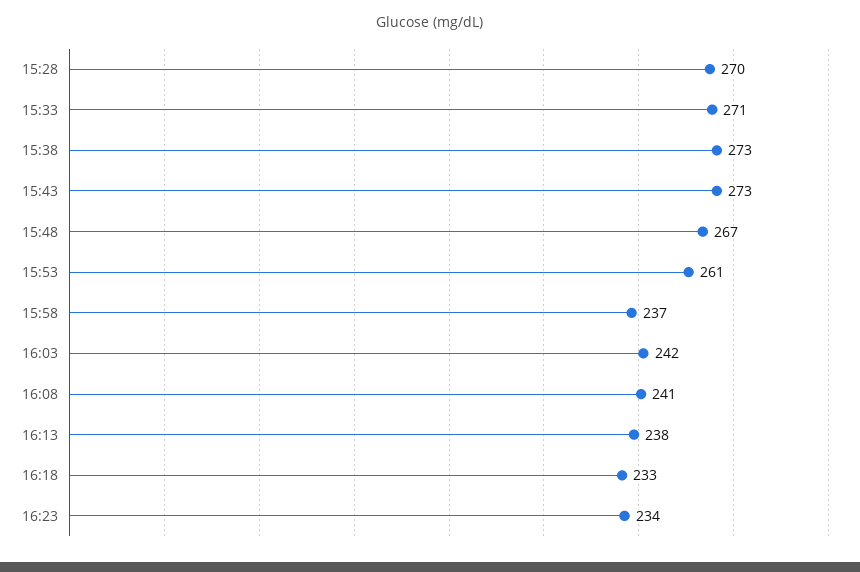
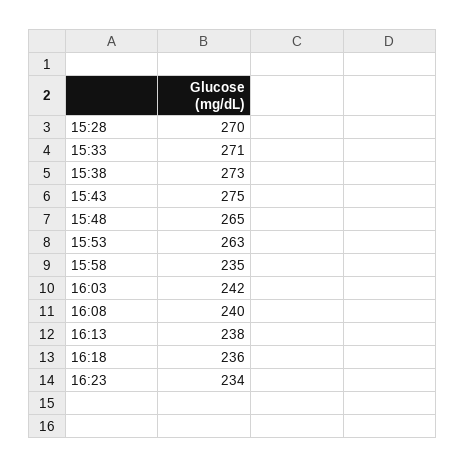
15:43: 273 -> 275
15:48: 267 -> 265
15:53: 261 -> 263
15:58: 237 -> 235
16:08: 241 -> 240
16:18: 233 -> 236

